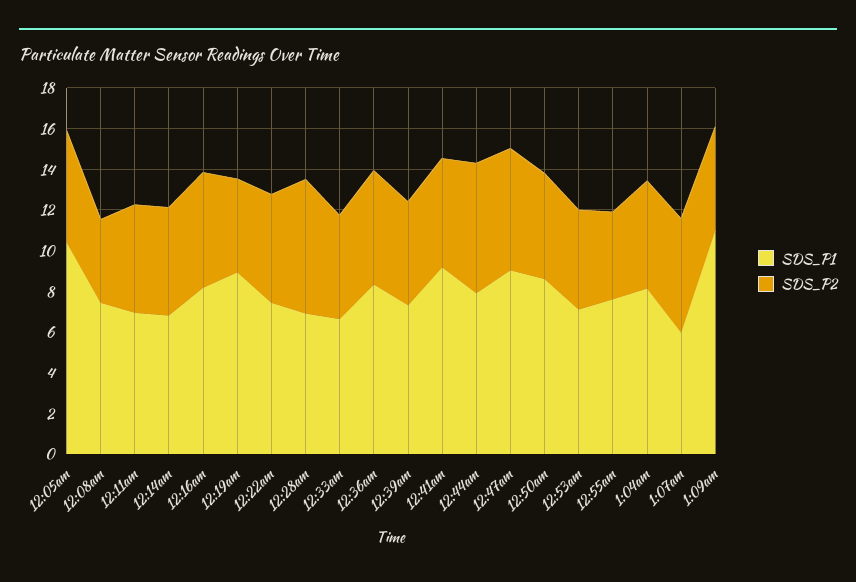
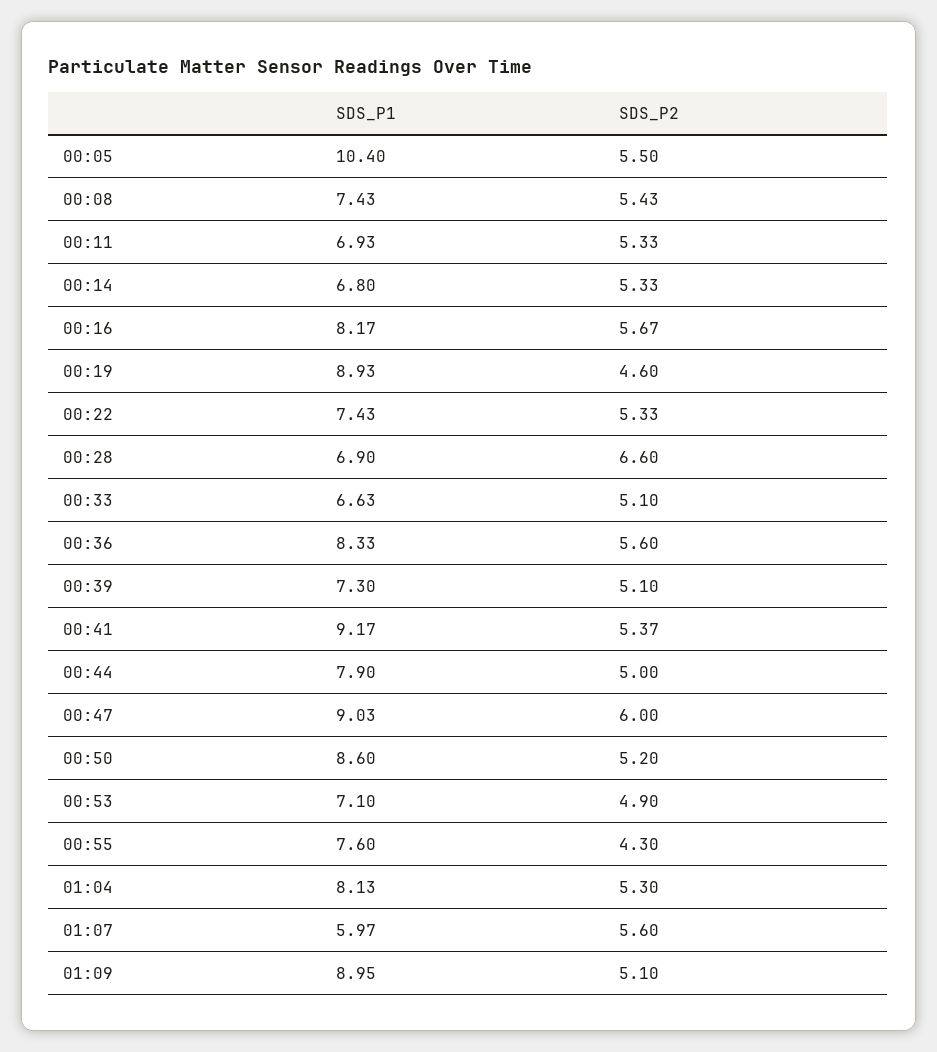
SDS_P2, 12:08am: 4 -> 5.43
SDS_P2, 12:44am: 6.5 -> 5
SDS_P1, 1:09am: 11 -> 8.95

